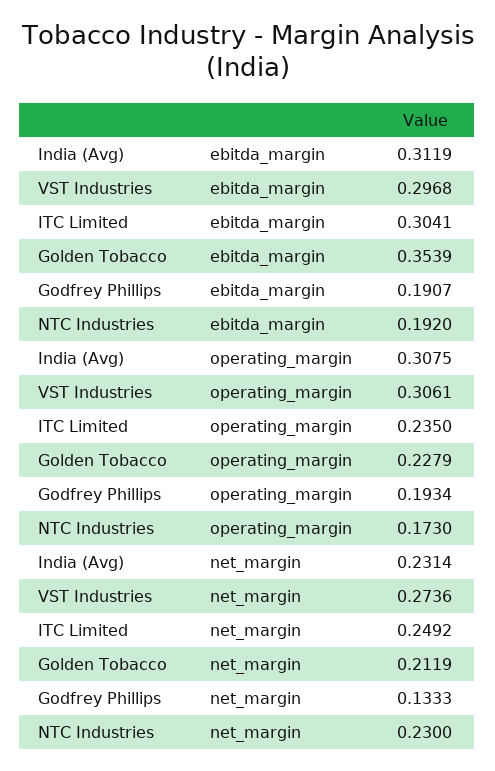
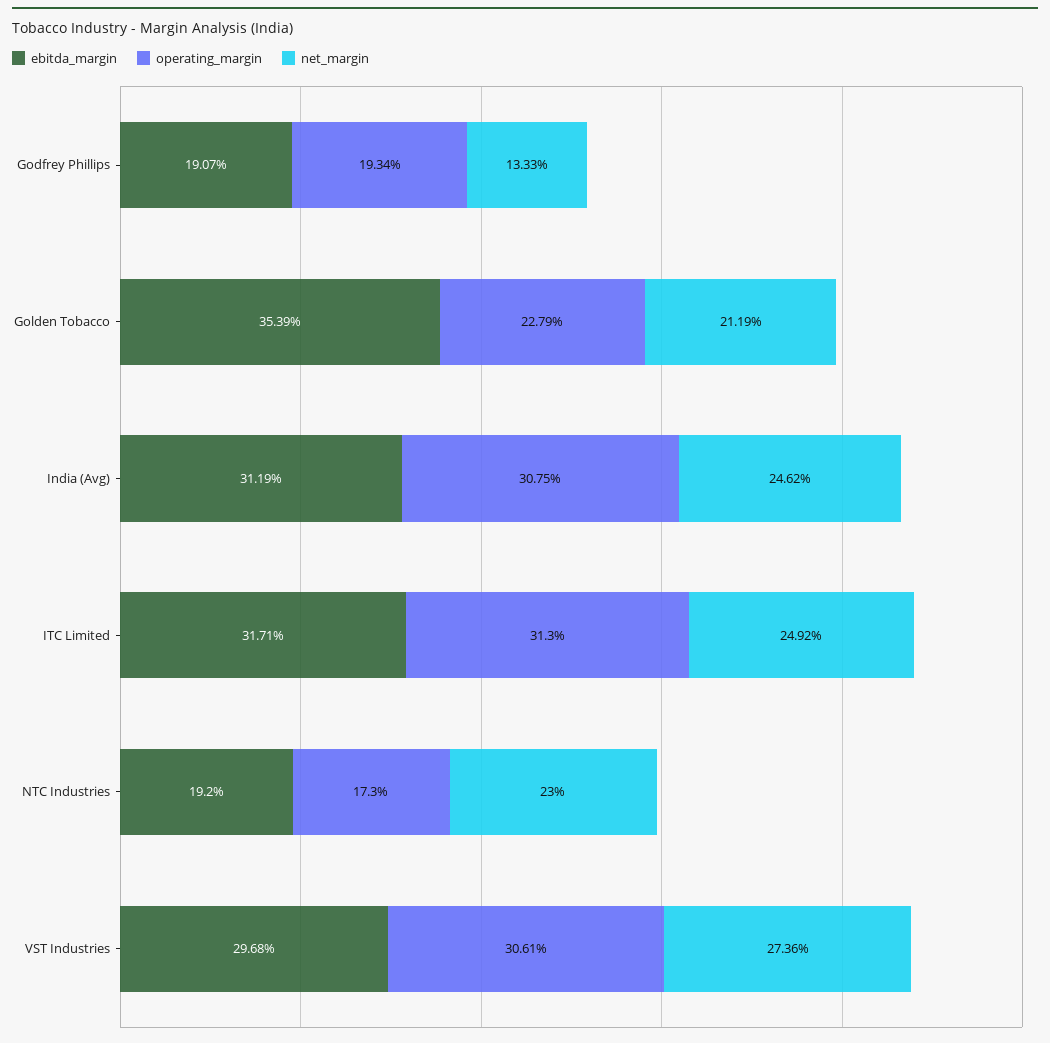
ebitda_margin, ITC Limited: 0.3041 -> 0.3171
operating_margin, ITC Limited: 0.235 -> 0.313
net_margin, India (Avg): 0.2314 -> 0.2462

